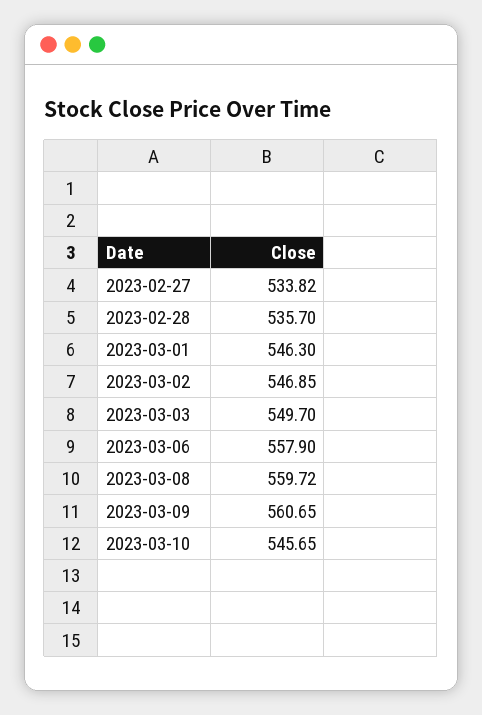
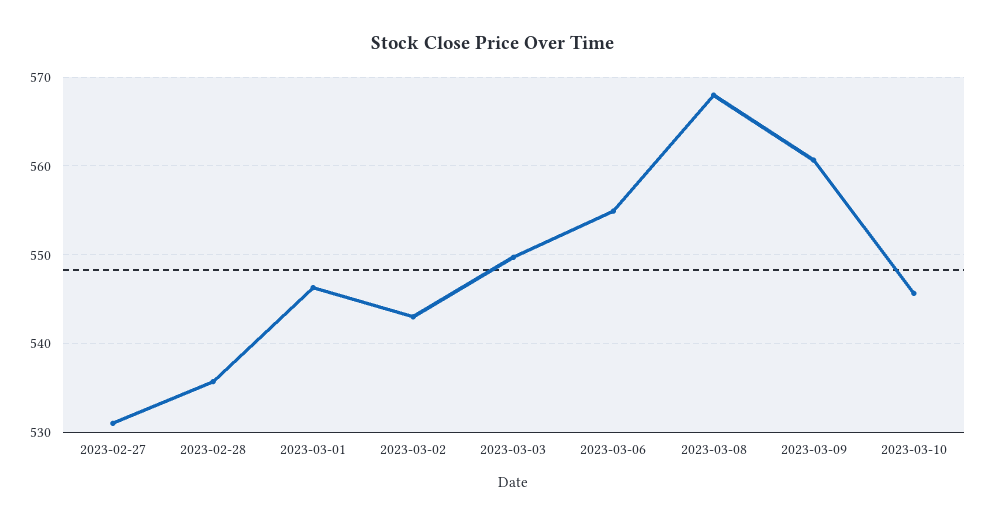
2023-02-27: 533.82 -> 531
2023-03-02: 546.85 -> 543
2023-03-06: 557.9 -> 555
2023-03-08: 559.72 -> 568

